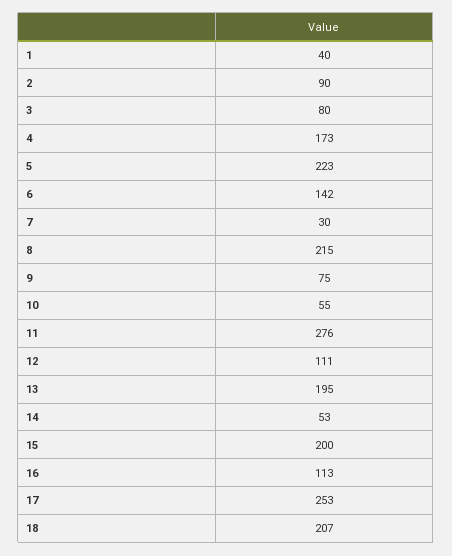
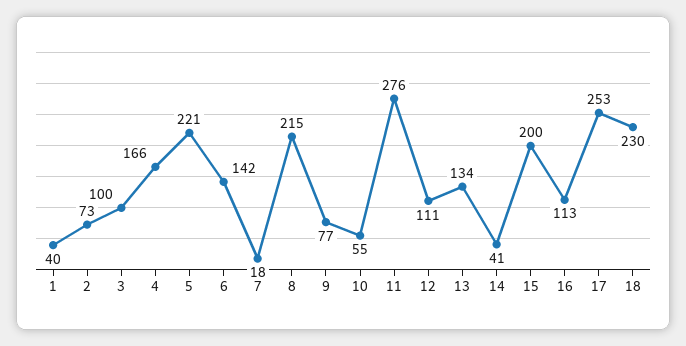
2: 90 -> 73
3: 80 -> 100
4: 173 -> 166
5: 223 -> 221
7: 30 -> 18
9: 75 -> 77
13: 195 -> 134
14: 53 -> 41
18: 207 -> 230

